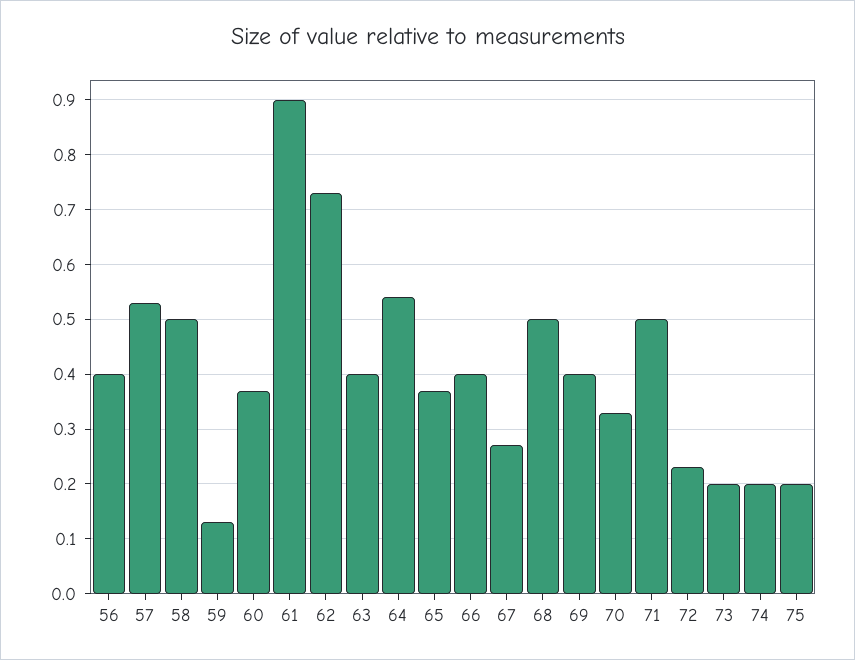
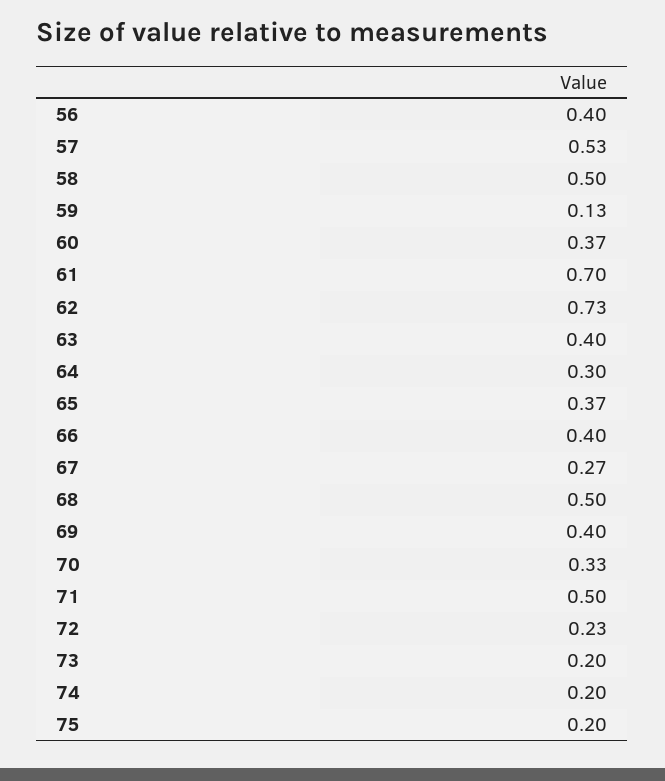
61: 0.9 -> 0.7
64: 0.55 -> 0.3

